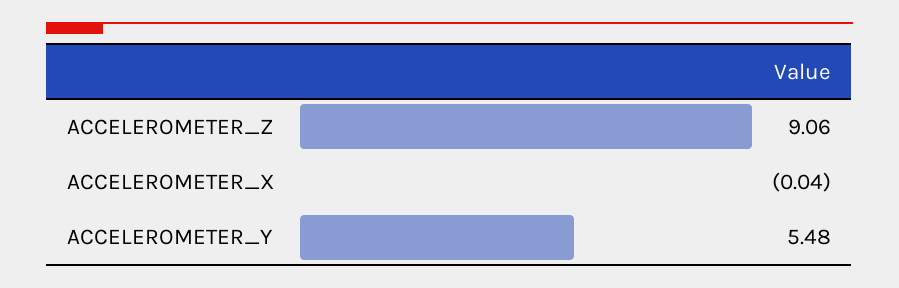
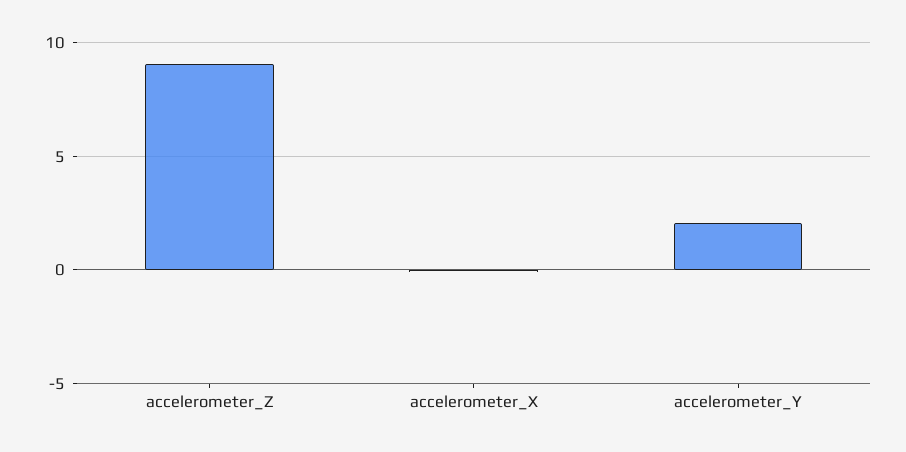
ACCELEROMETER_Y: 5.48 -> 2

